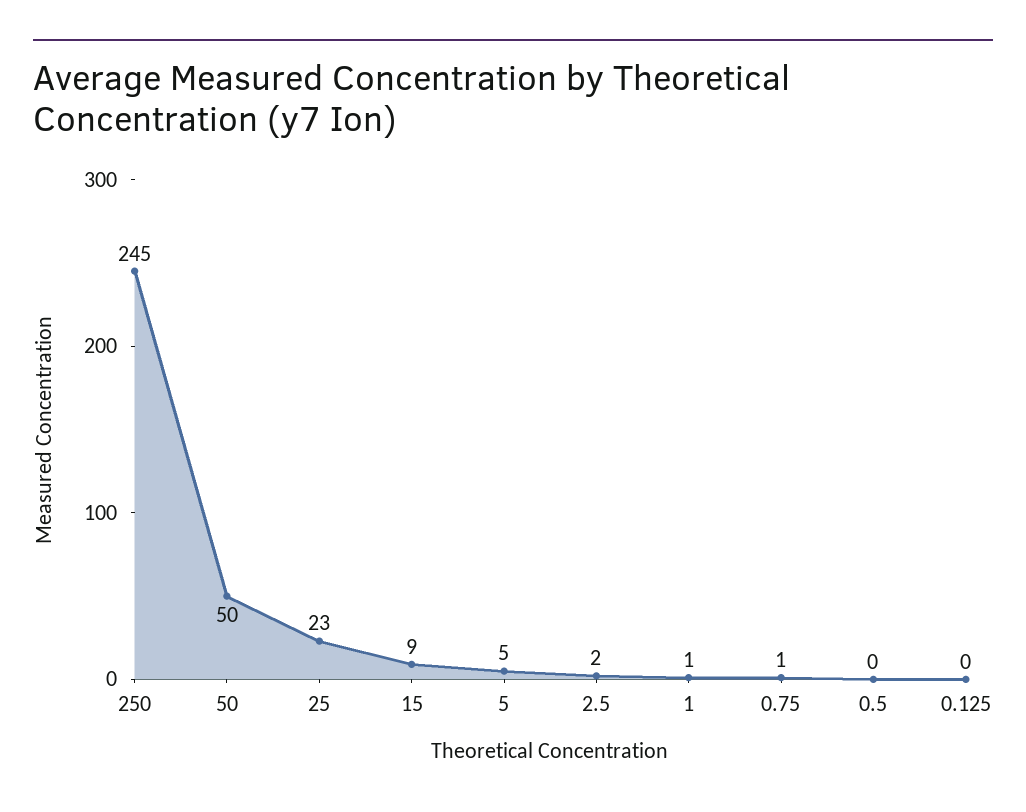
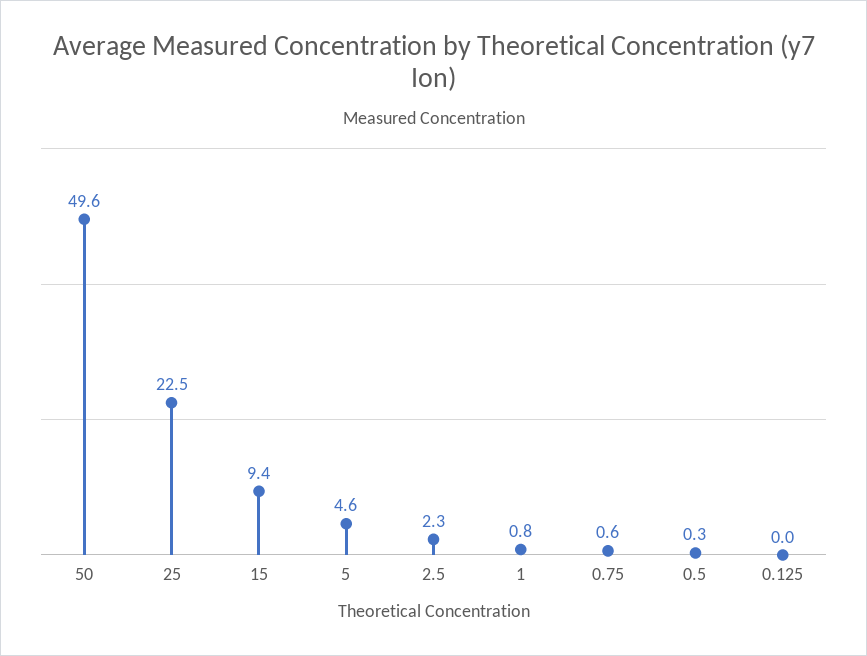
250: 245 -> none

